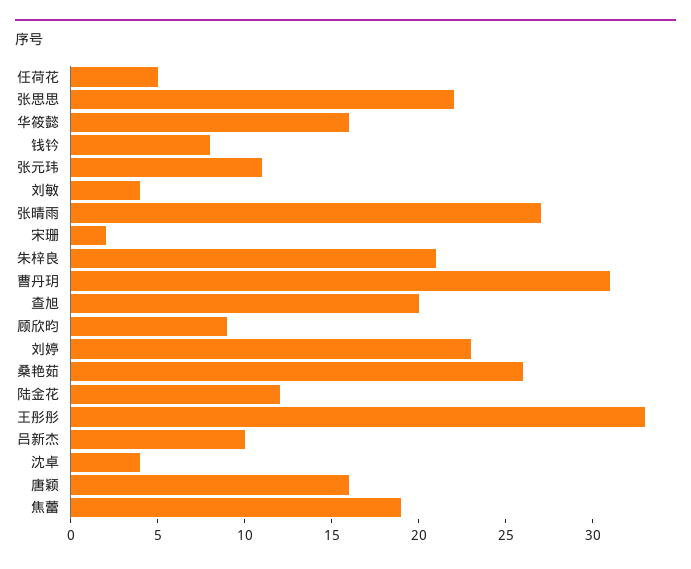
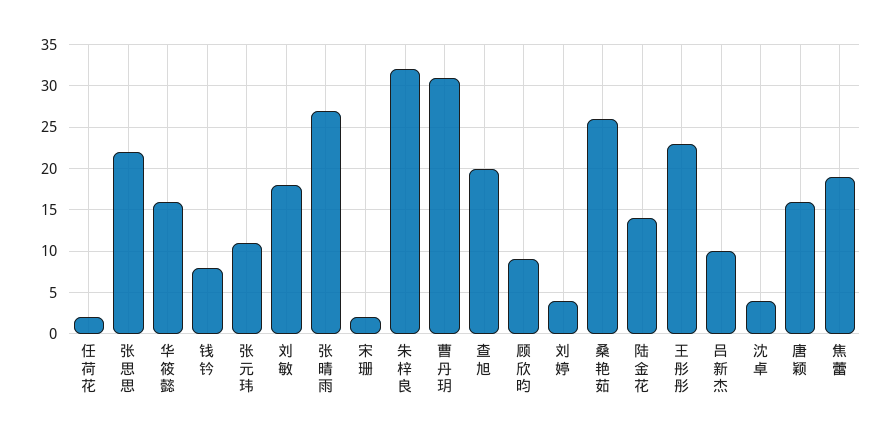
任荷花: 5 -> 2
刘敏: 4 -> 18
朱梓良: 21 -> 32
刘婷: 23 -> 4
陆金花: 12 -> 14
王彤彤: 33 -> 23

